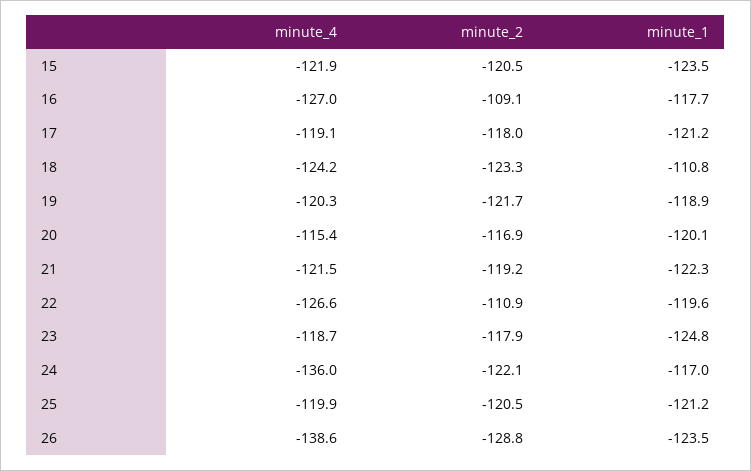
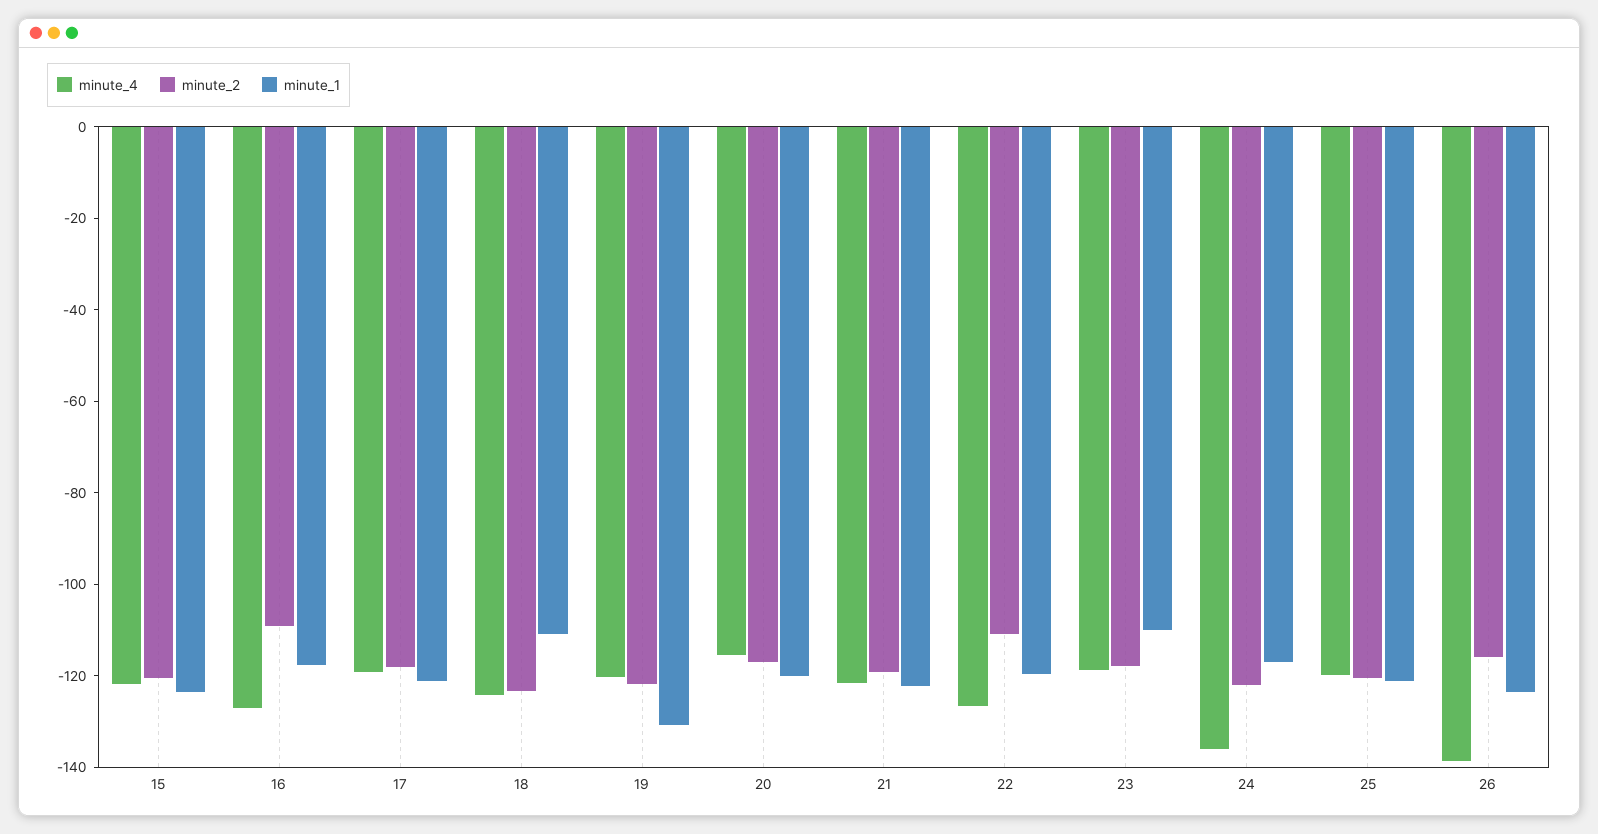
minute_1, 19: -118.9 -> -130
minute_1, 23: -124.8 -> -110
minute_2, 26: -128.8 -> -115

